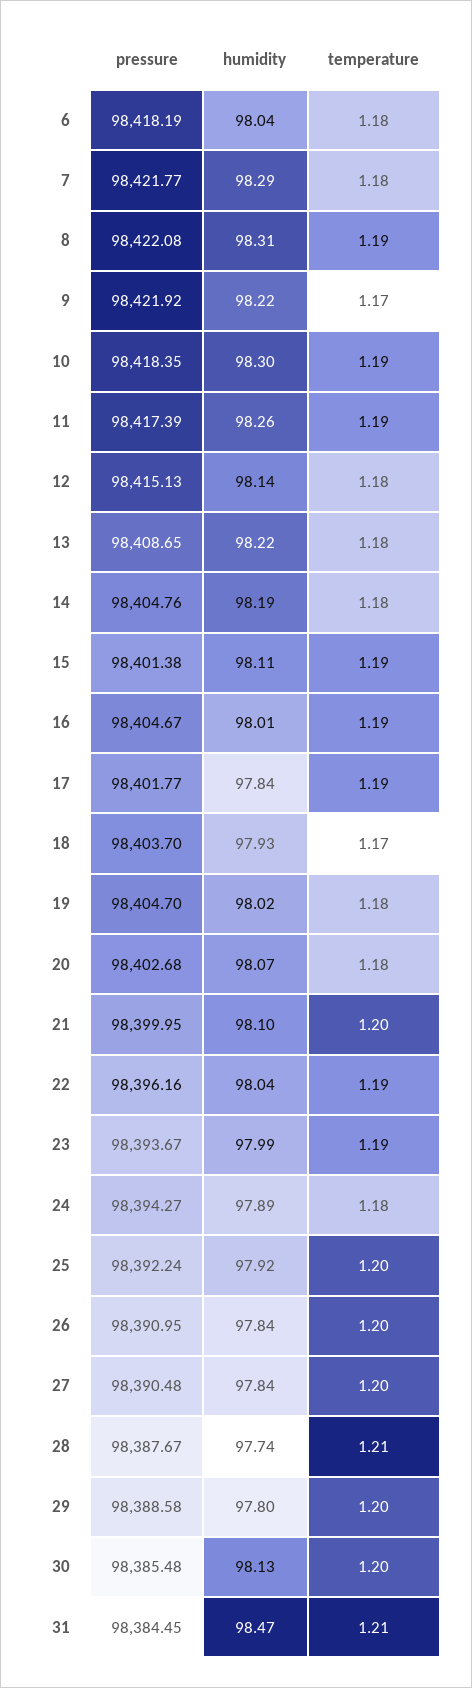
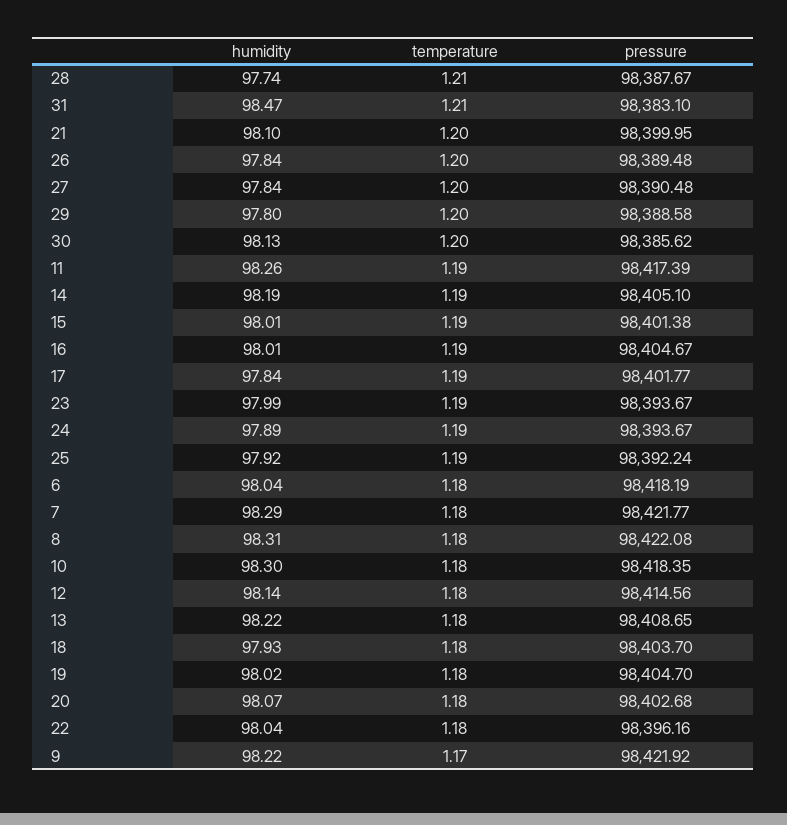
temperature, 8: 1.19 -> 1.18
temperature, 10: 1.19 -> 1.18
pressure, 12: 98415.13 -> 98414.56
pressure, 14: 98404.76 -> 98405.1
temperature, 14: 1.18 -> 1.19
humidity, 15: 98.11 -> 98.01
temperature, 18: 1.17 -> 1.18
temperature, 22: 1.19 -> 1.18
pressure, 24: 98394.27 -> 98393.67
temperature, 24: 1.18 -> 1.19
temperature, 25: 1.2 -> 1.19
pressure, 26: 98390.95 -> 98389.48
pressure, 30: 98385.48 -> 98385.62
pressure, 31: 98384.45 -> 98383.1

